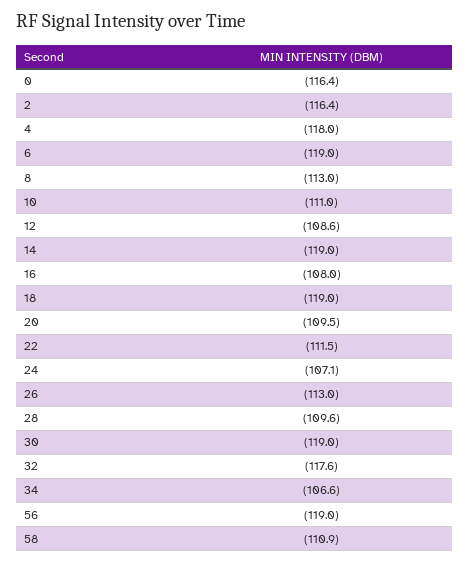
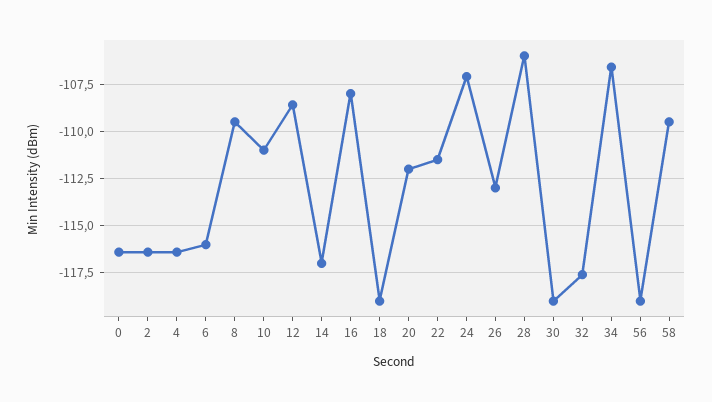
4: -118 -> -116.5
6: -119 -> -116
8: -113 -> -109.5
14: -119 -> -117
20: -109.5 -> -112
28: -109.6 -> -106
58: -110.9 -> -109.5

